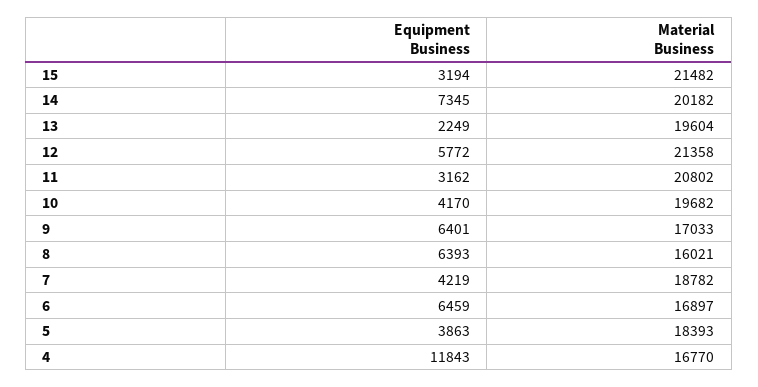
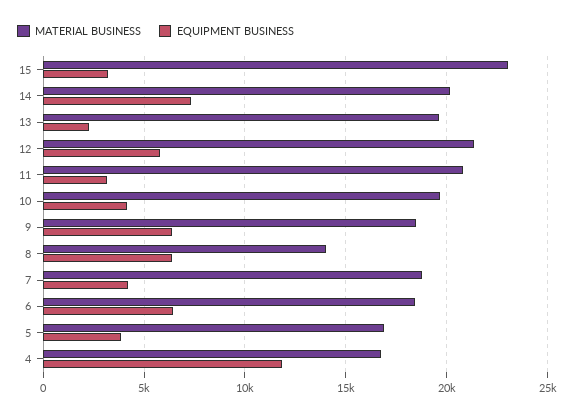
Material Business, 15: 21482 -> 23000
Material Business, 9: 17033 -> 18500
Material Business, 8: 16021 -> 14000
Material Business, 6: 16897 -> 18500
Material Business, 5: 18393 -> 17000

